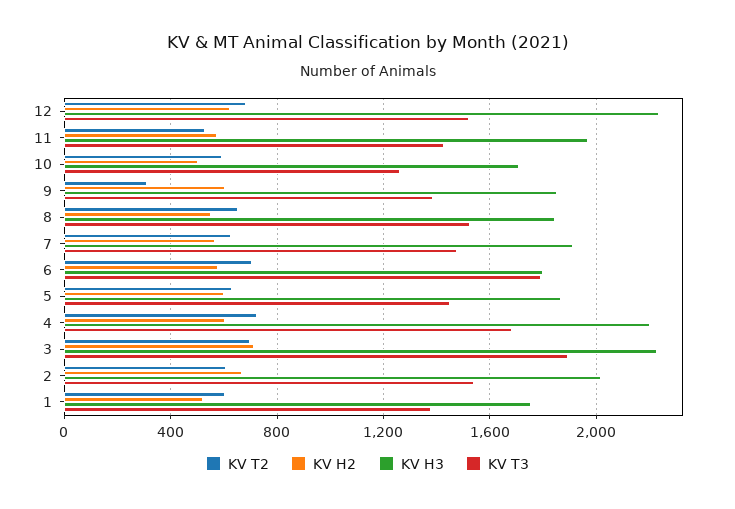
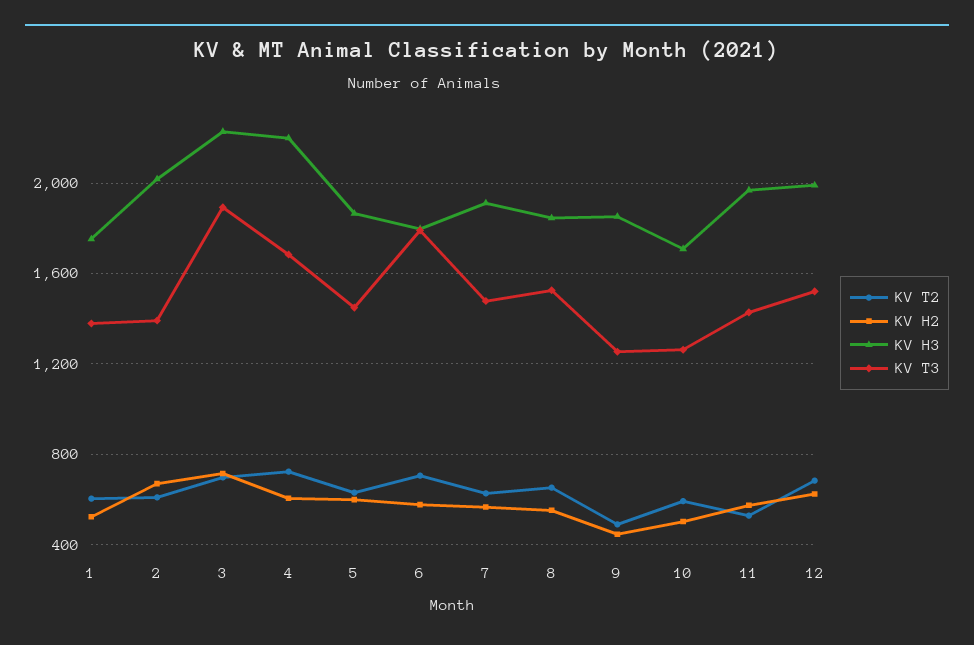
KV H3, 12: 2250 -> 2000
KV T2, 9: 300 -> 500
KV H2, 9: 600 -> 450
KV T3, 9: 1400 -> 1250
KV T3, 2: 1550 -> 1400

